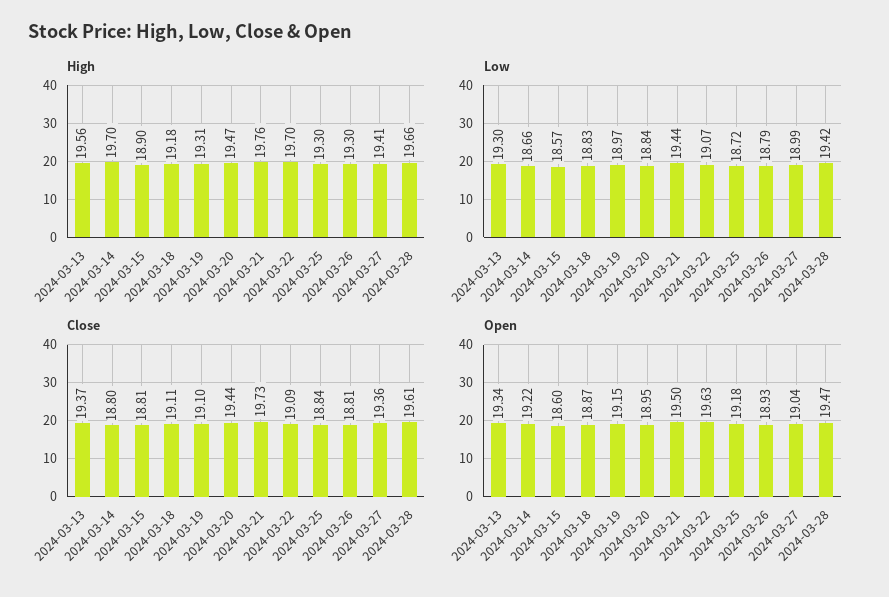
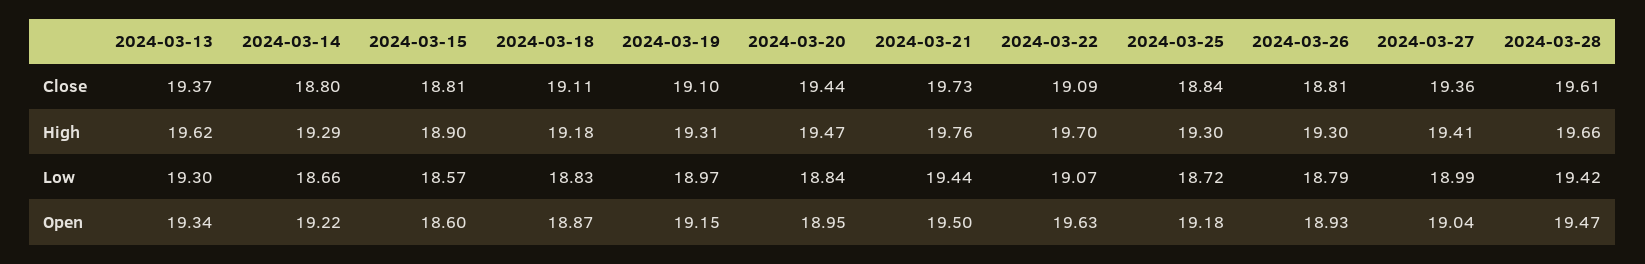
High, 2024-03-13: 19.56 -> 19.62
High, 2024-03-14: 19.7 -> 19.29

